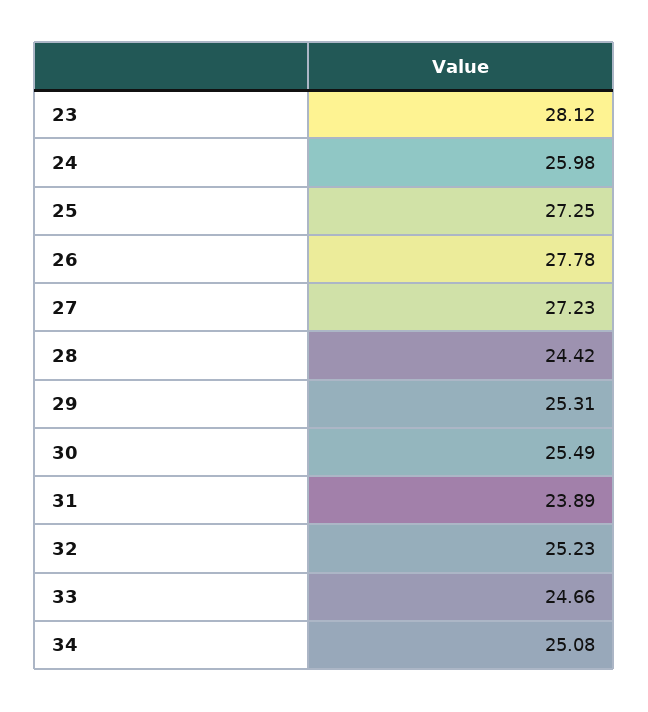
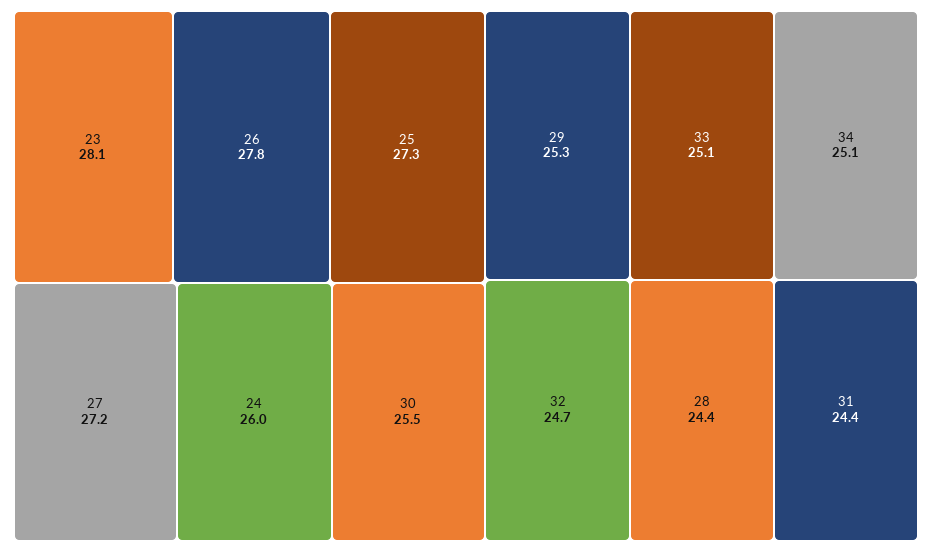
31: 23.89 -> 24.4
32: 25.23 -> 24.7
33: 24.66 -> 25.1

